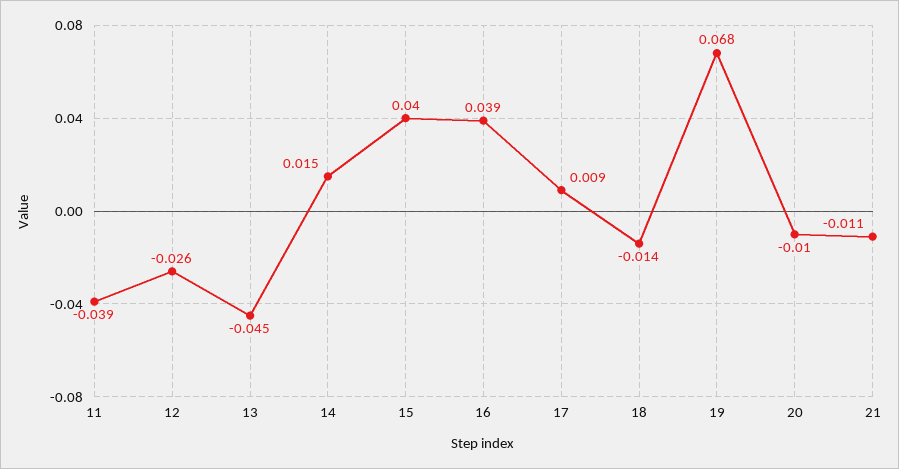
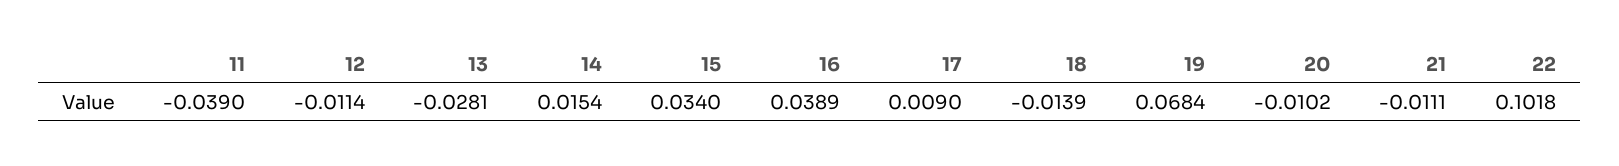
12: -0.026 -> -0.0114
13: -0.045 -> -0.0281
15: 0.04 -> 0.034
22: none -> 0.1018

